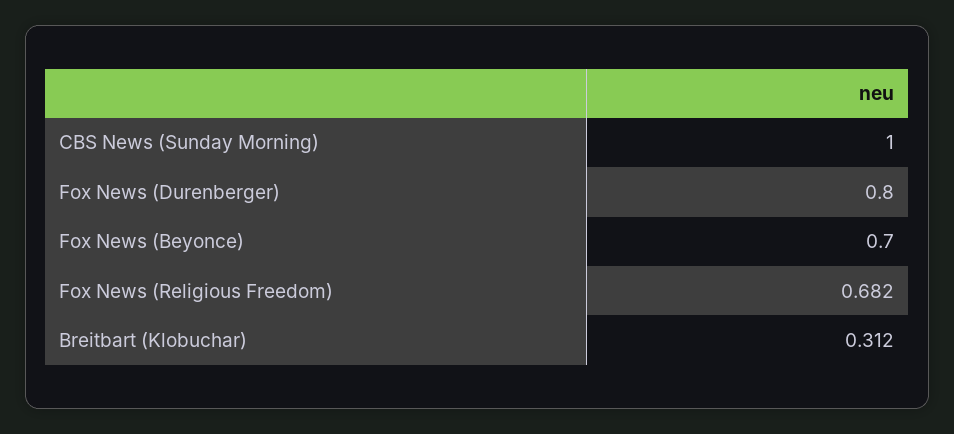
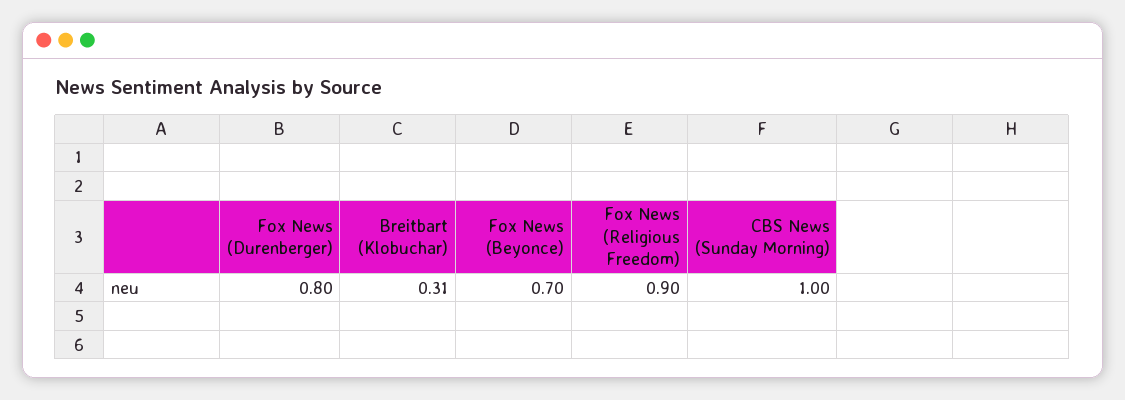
Fox News (Religious Freedom): 0.682 -> 0.9

